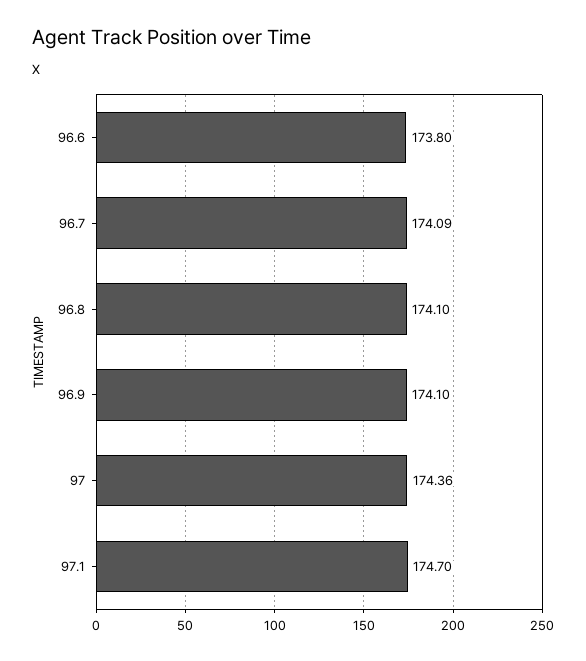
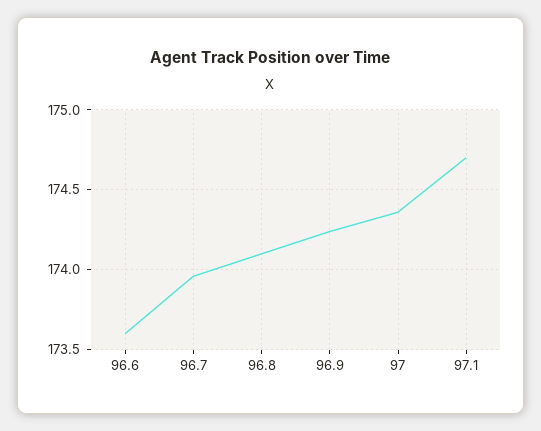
96.6: 173.8 -> 173.6
96.7: 174.09 -> 173.95
96.9: 174.1 -> 174.25

